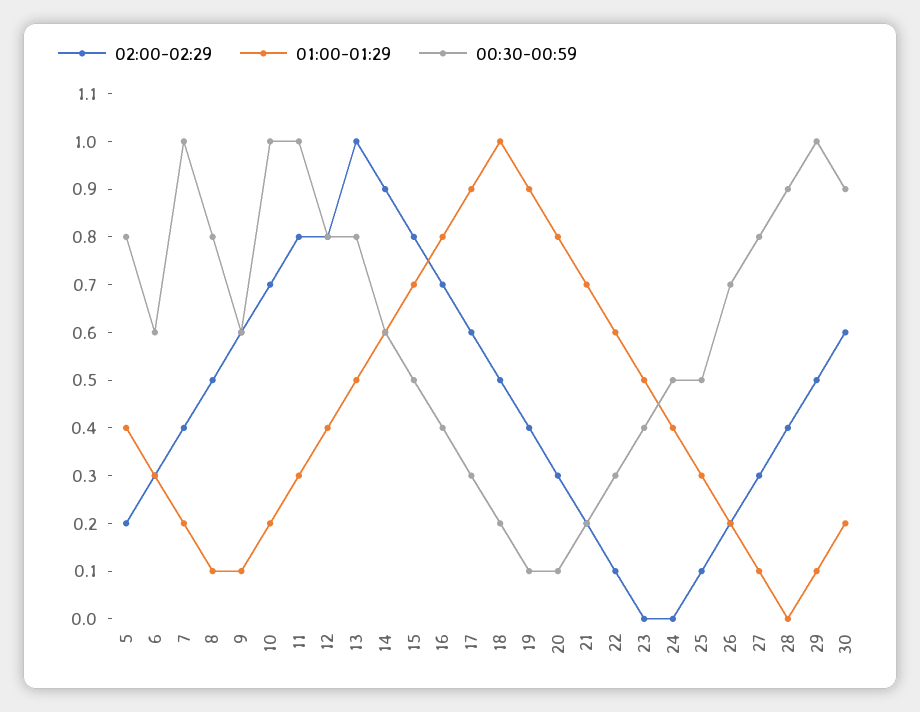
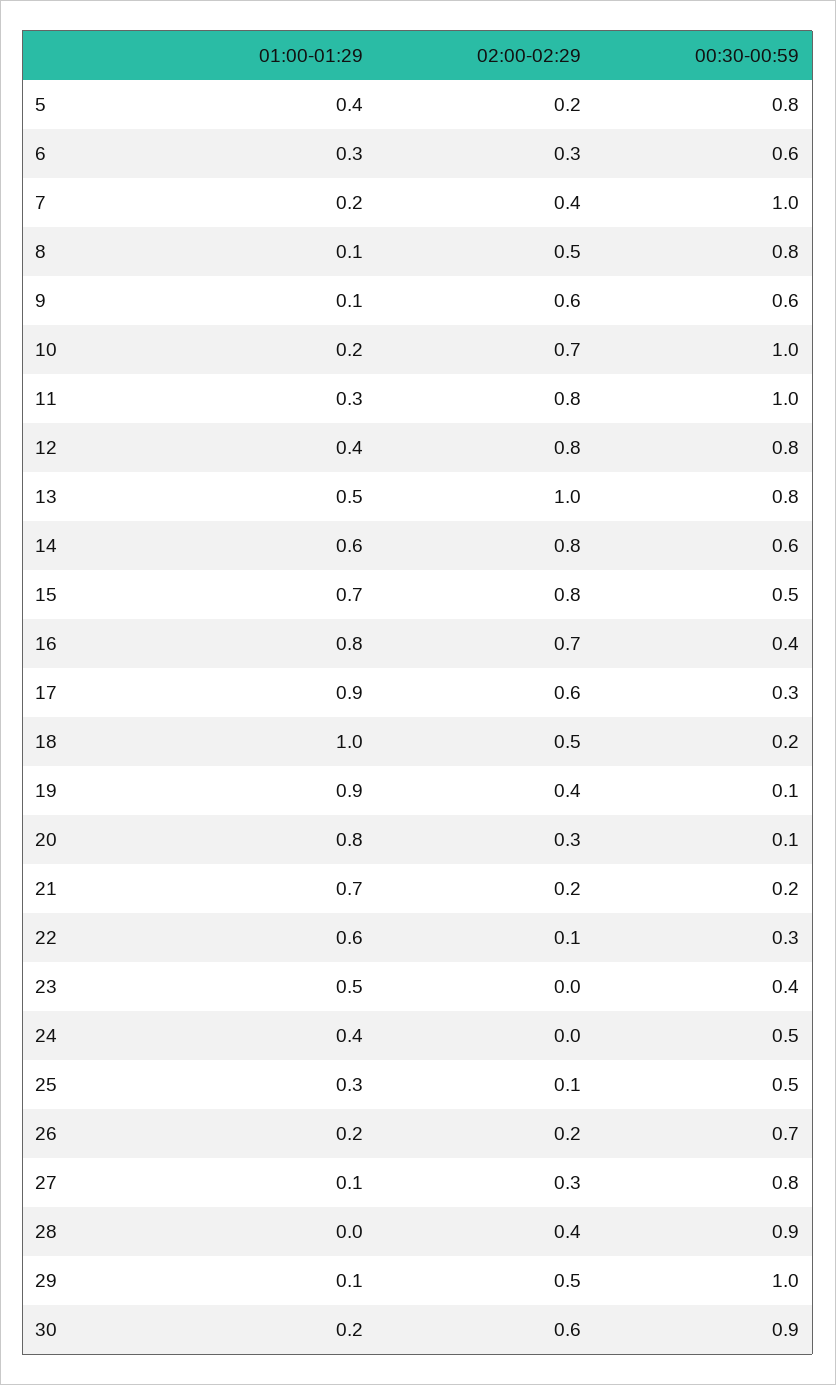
02:00-02:29, 14: 0.9 -> 0.8

